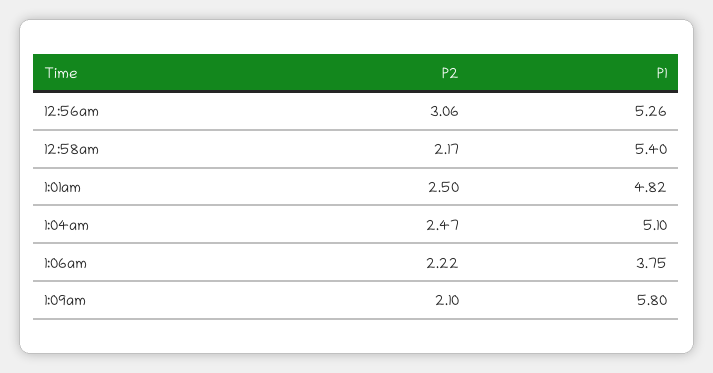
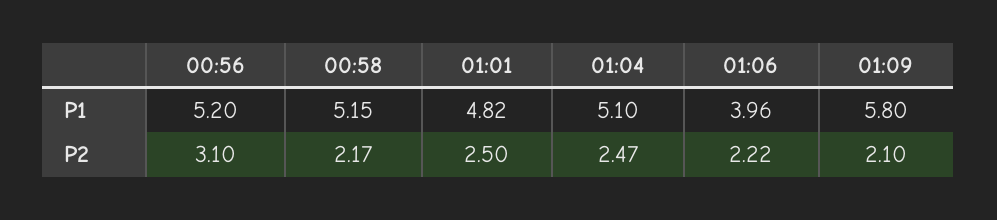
P2, 12:56am: 3.06 -> 3.1
P1, 12:56am: 5.26 -> 5.2
P1, 12:58am: 5.4 -> 5.15
P1, 1:06am: 3.75 -> 3.96

